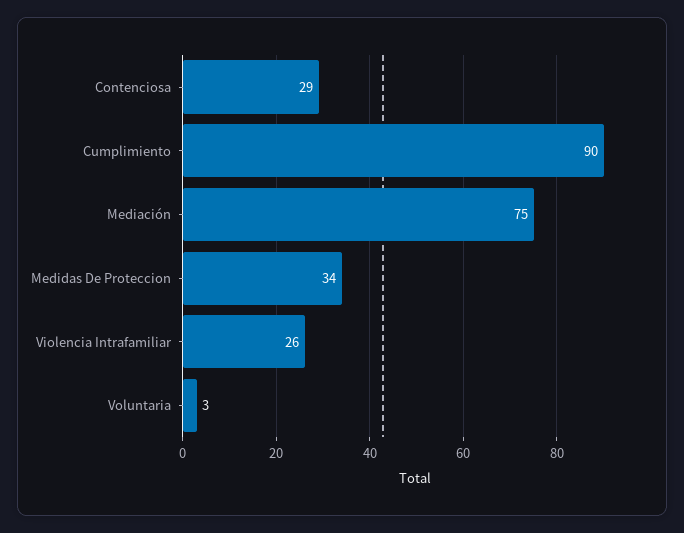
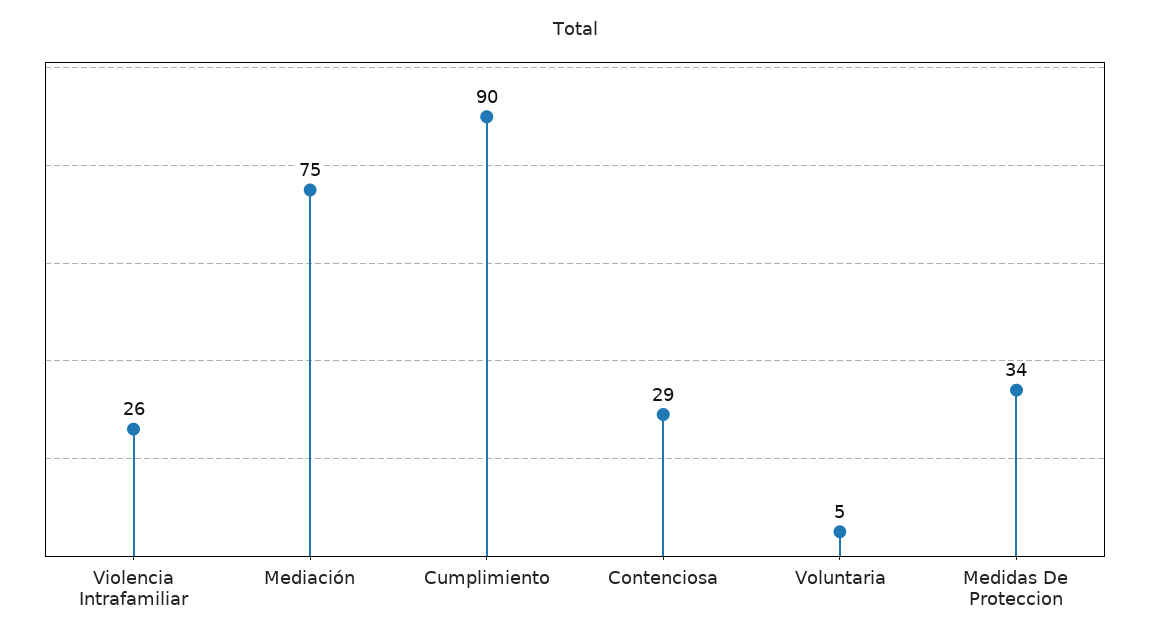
Voluntaria: 3 -> 5

